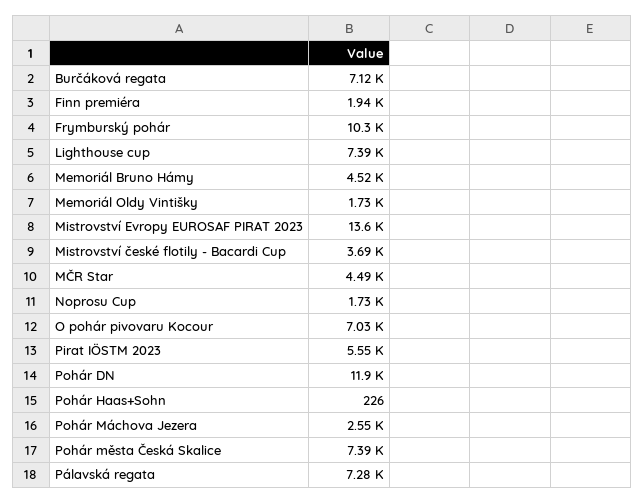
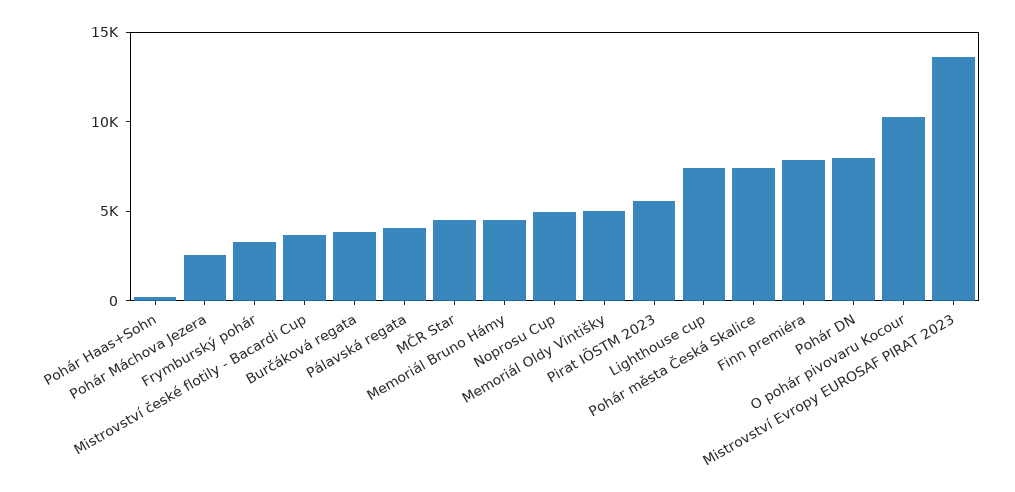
Burčáková regata: 7120 -> 4000
Finn premiéra: 1940 -> 8000
Frymburský pohár: 10300 -> 3000
Memoriál Oldy Vintišky: 1730 -> 5000
Noprosu Cup: 1730 -> 5000
O pohár pivovaru Kocour: 7030 -> 10000
Pohár DN: 11900 -> 8000
Pálavská regata: 7280 -> 4000

